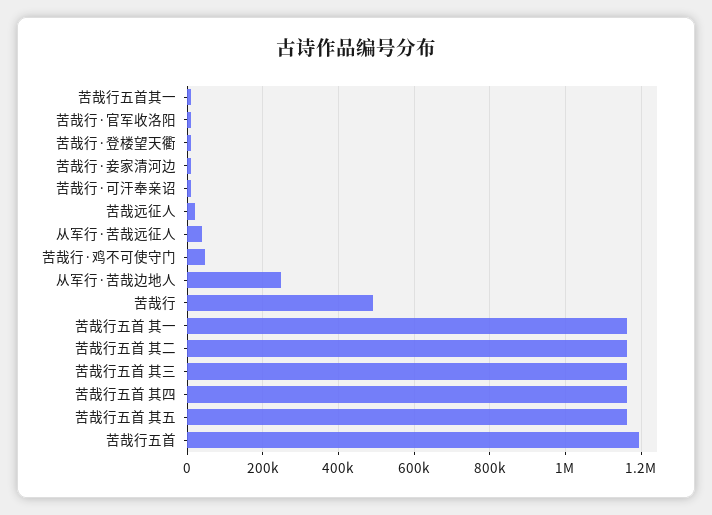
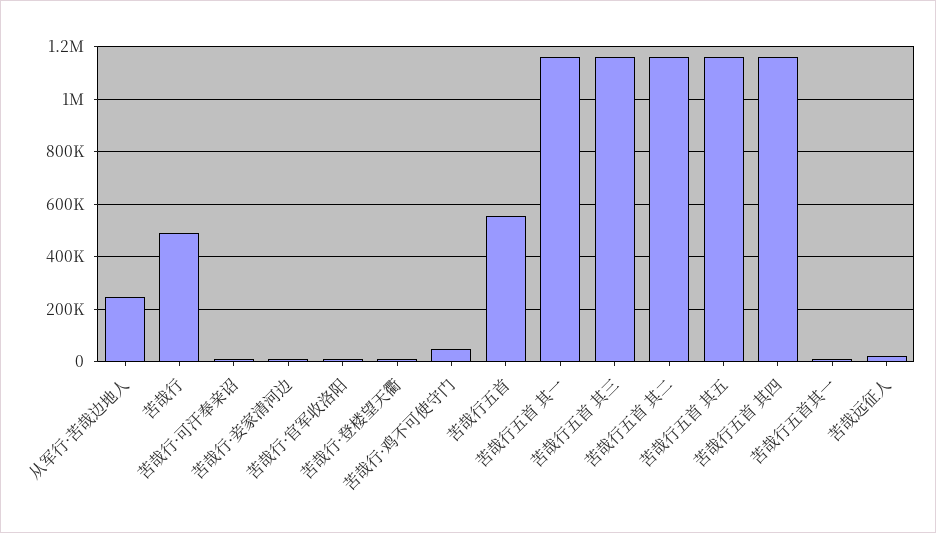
从军行·苦哉远征人: 40000 -> none
苦哉行五首: 1200000 -> 550000

